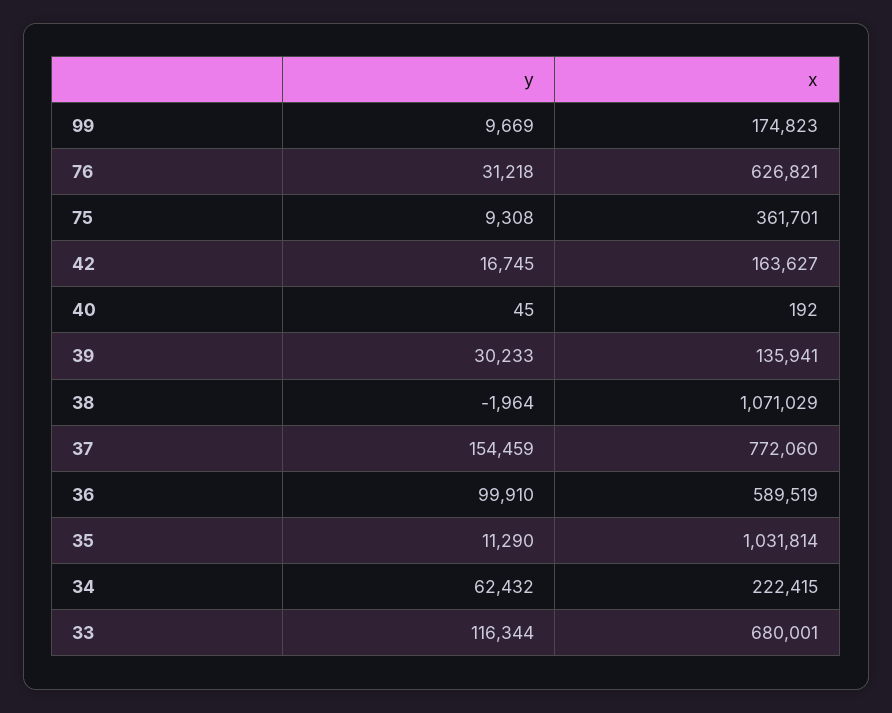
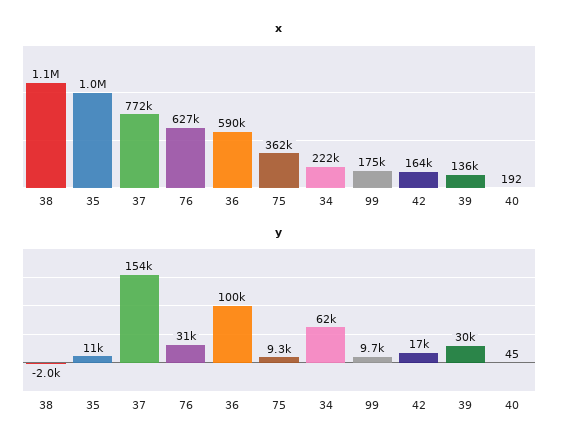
y, 33: 116344 -> none
x, 33: 680001 -> none

